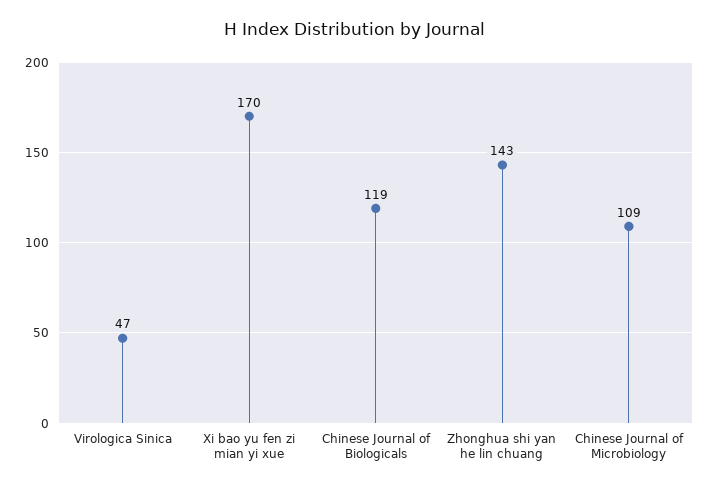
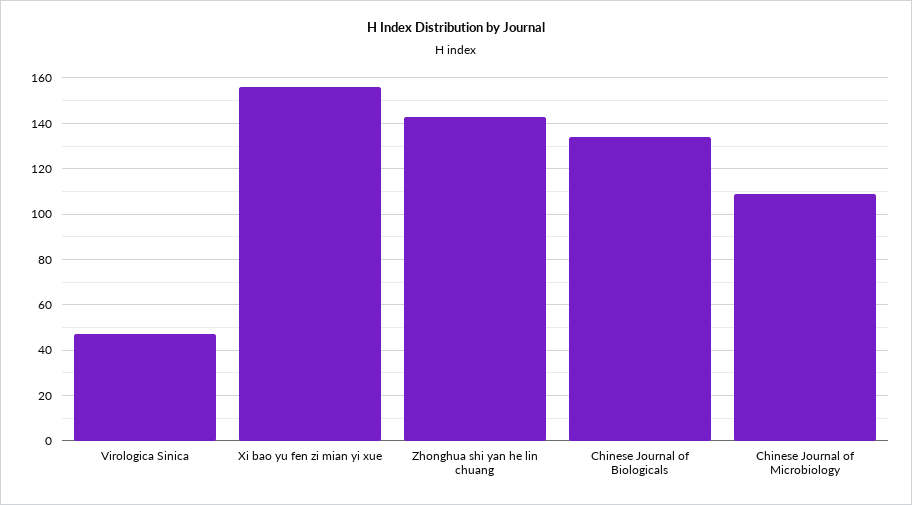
Xi bao yu fen zi mian yi xue: 170 -> 155
Chinese Journal of Biologicals: 119 -> 135

